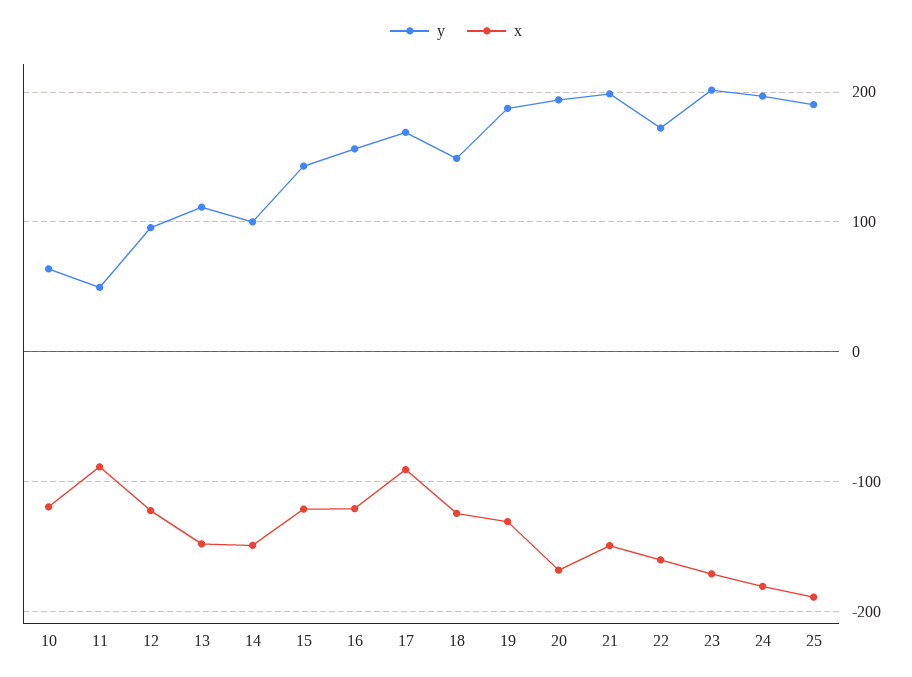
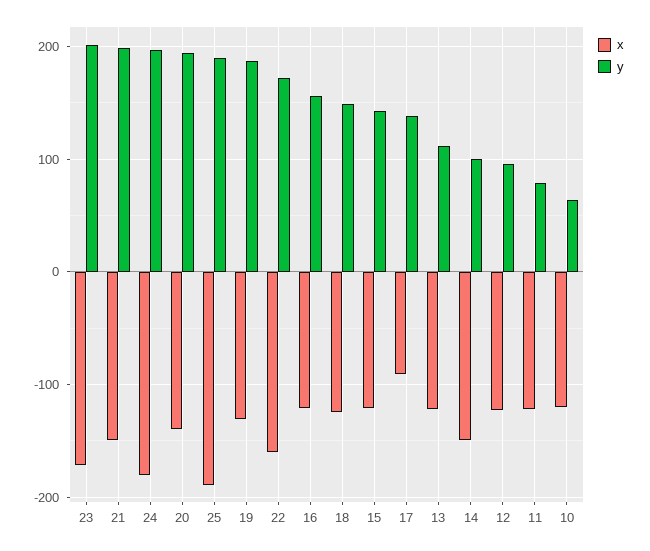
y, 11: 50 -> 80
x, 11: -90 -> -120
x, 13: -150 -> -120
y, 17: 170 -> 140
x, 20: -170 -> -140

